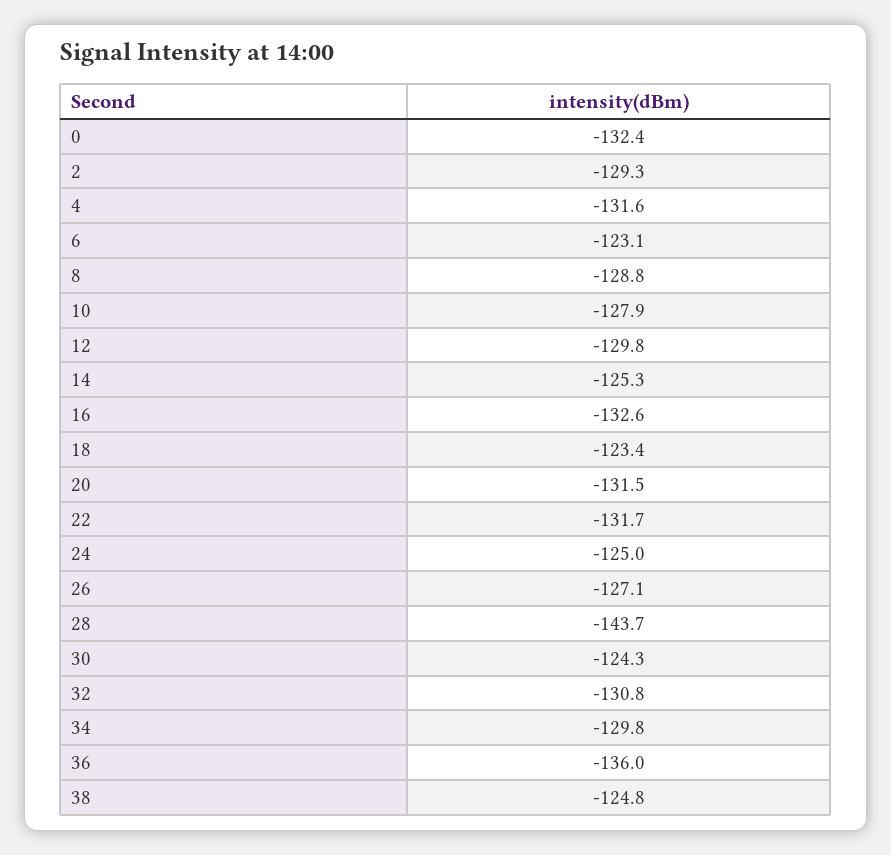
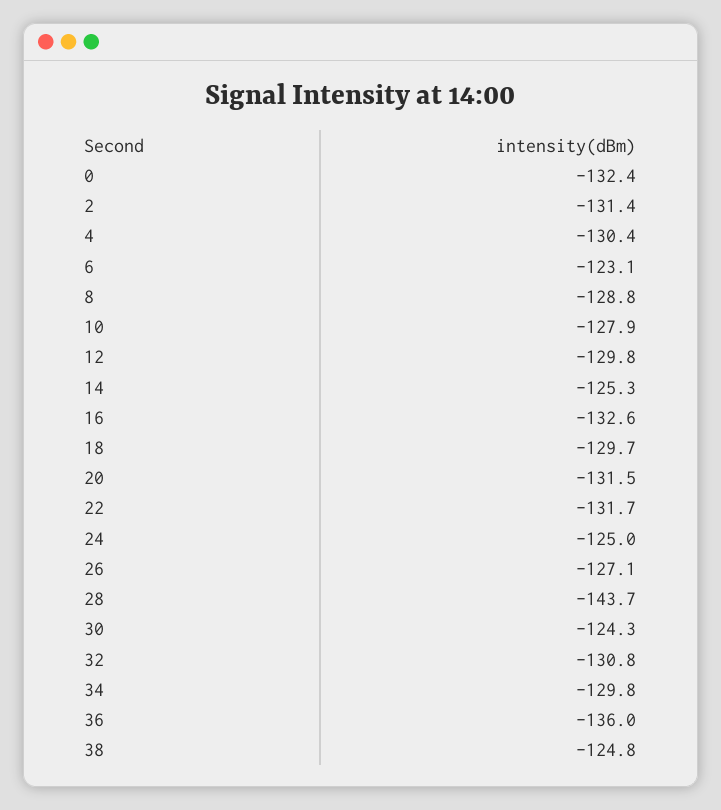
2: -129.3 -> -131.4
4: -131.6 -> -130.4
18: -123.4 -> -129.7

